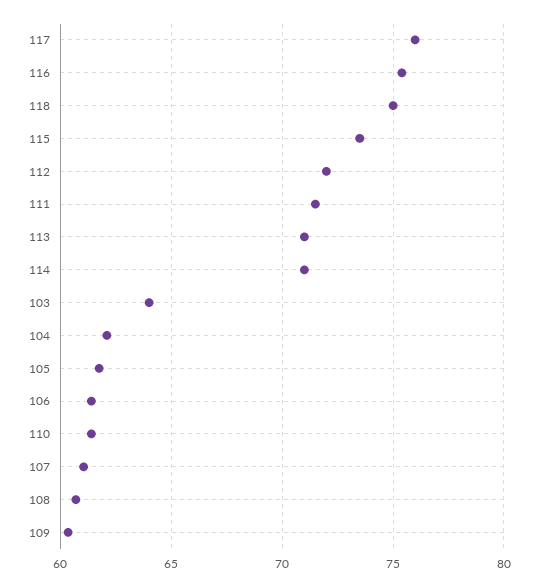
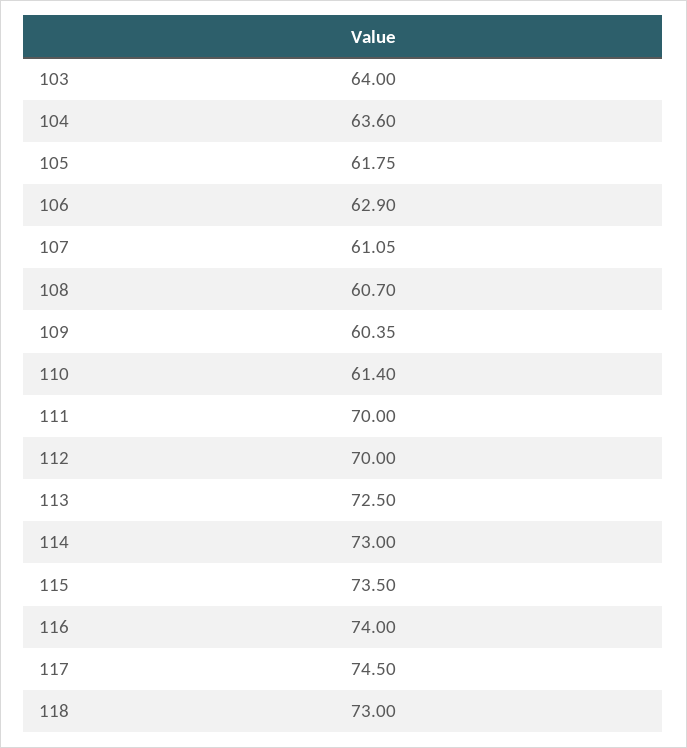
117: 76 -> 74.5
116: 75.5 -> 74
118: 75 -> 73
112: 72 -> 70
111: 71.5 -> 70
113: 71 -> 72.5
114: 71 -> 73
104: 62 -> 63.6
106: 61.5 -> 62.9

